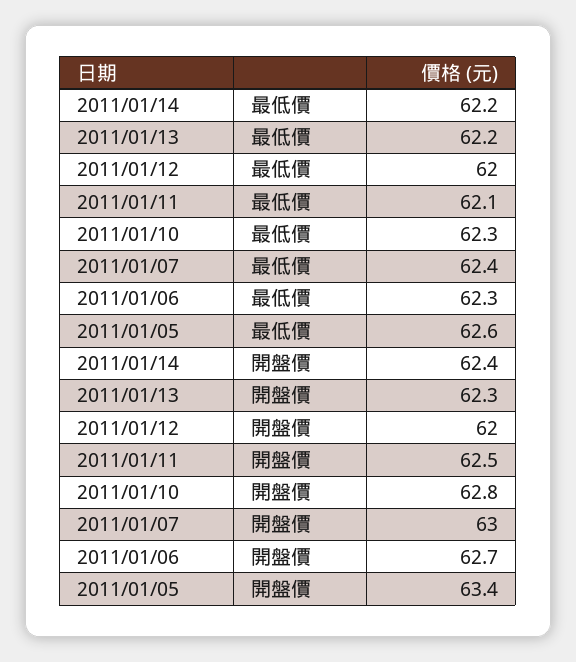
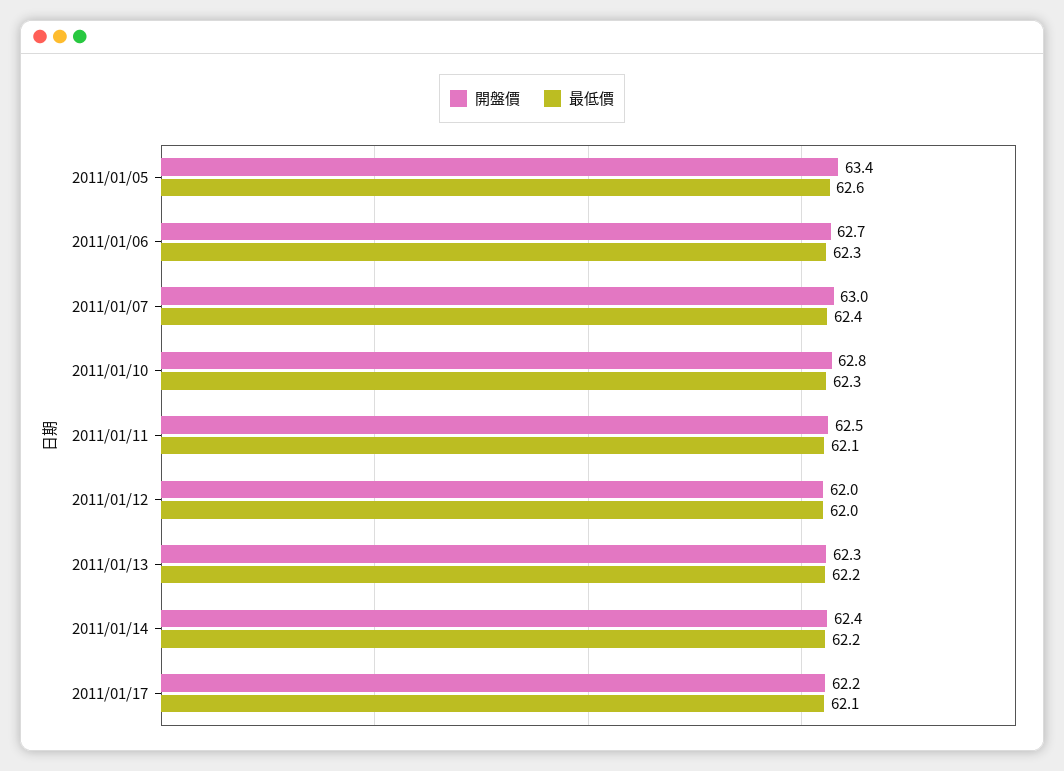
開盤價, 2011/01/17: none -> 62.2
最低價, 2011/01/17: none -> 62.1

